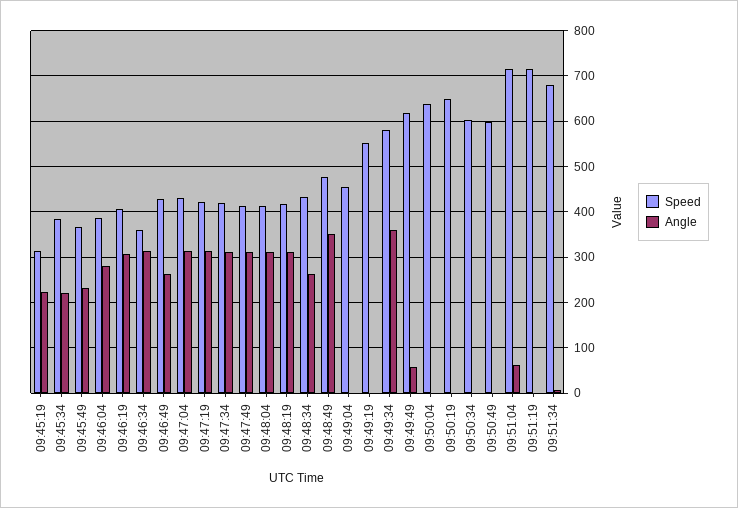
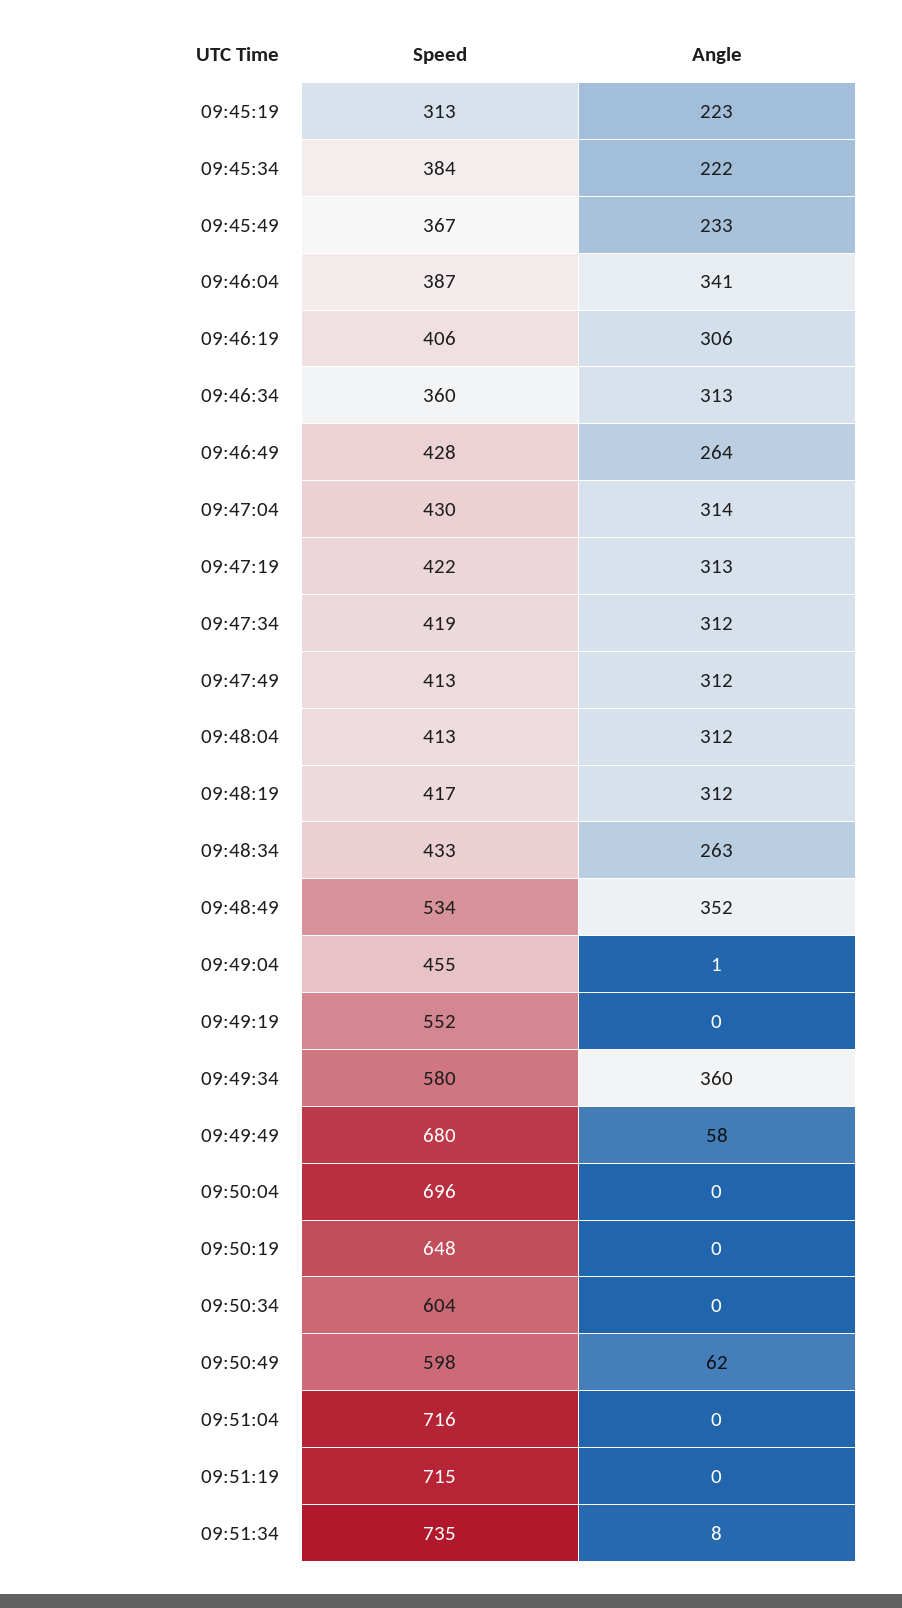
Angle, 09:46:04: 280 -> 341
Speed, 09:48:49: 480 -> 534
Speed, 09:49:49: 620 -> 680
Speed, 09:50:04: 640 -> 696
Angle, 09:50:49: 0 -> 62
Angle, 09:51:04: 60 -> 0
Speed, 09:51:34: 680 -> 735

